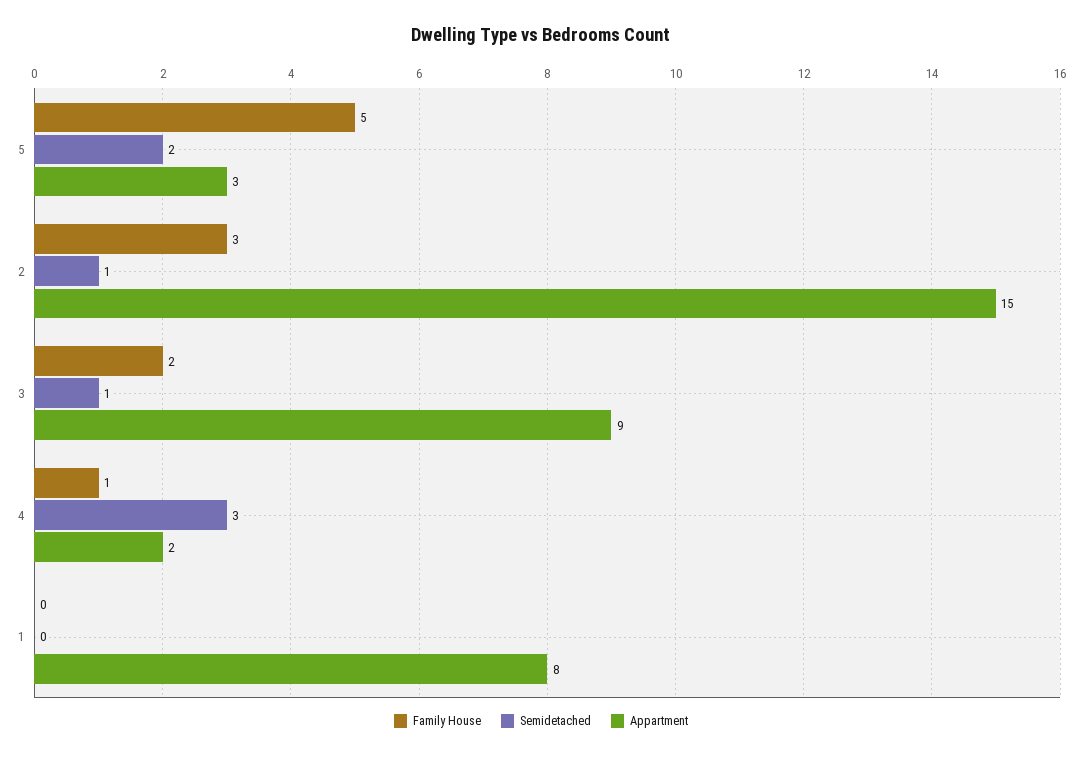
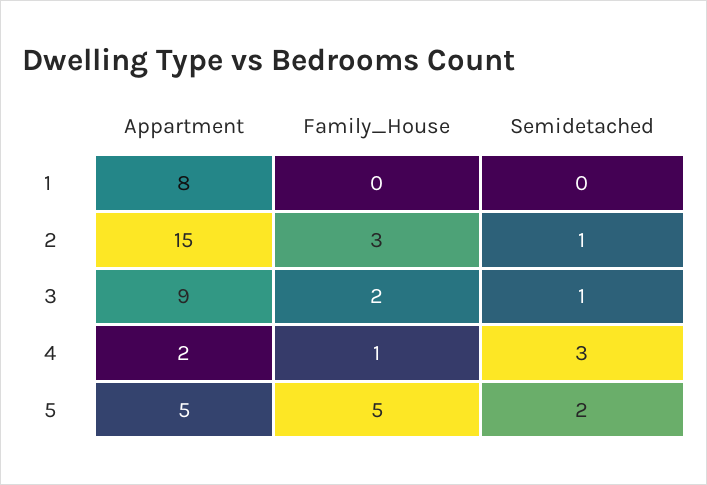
Appartment, 5: 3 -> 5

